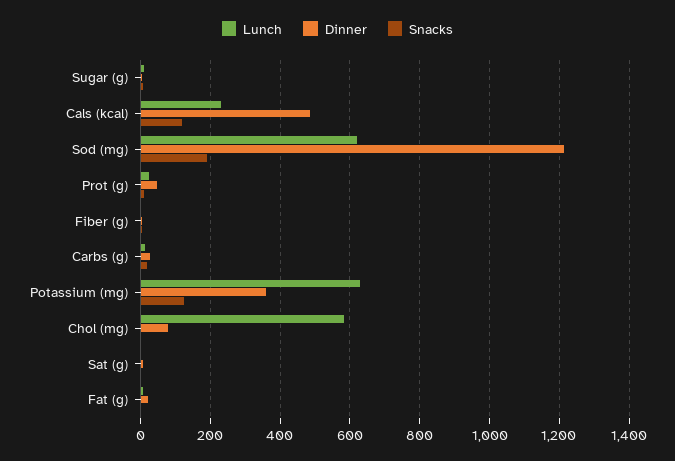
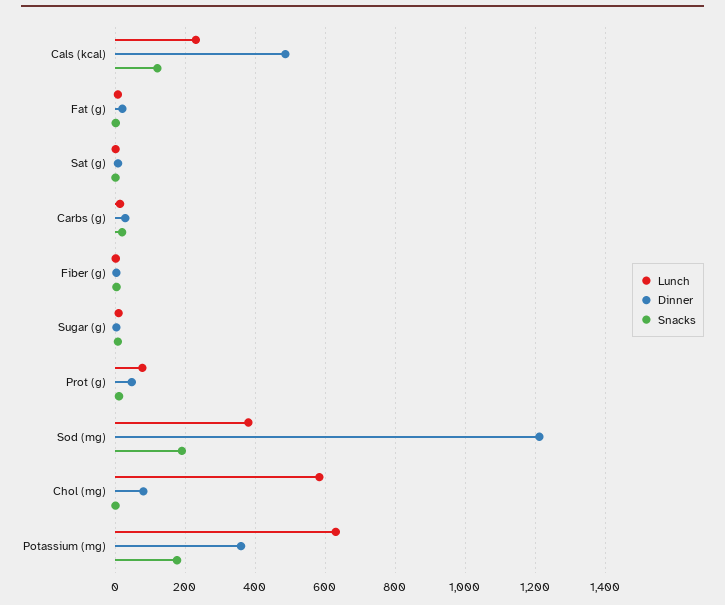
Lunch, Sod (mg): 620 -> 380
Lunch, Prot (g): 20 -> 80
Snacks, Potassium (mg): 120 -> 180

